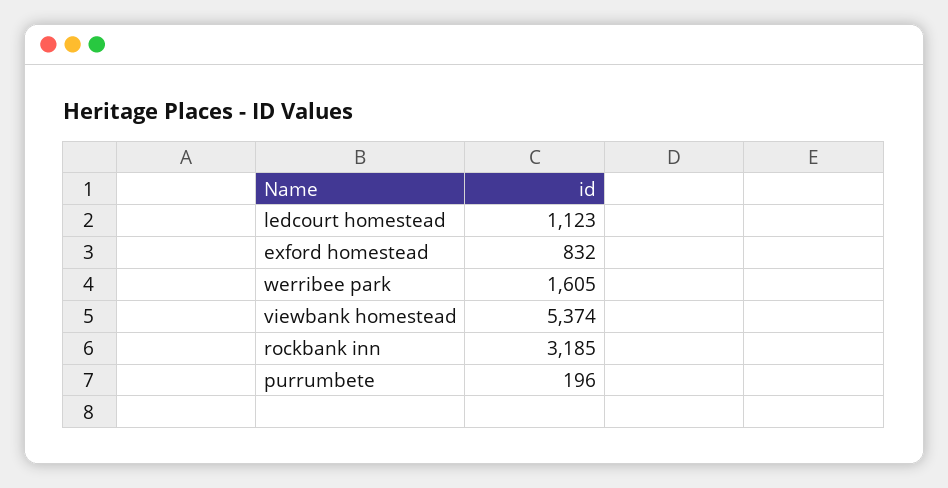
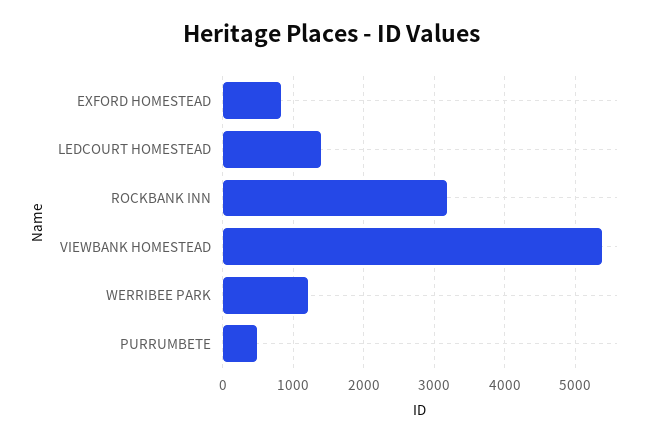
ledcourt homestead: 1123 -> 1400
werribee park: 1605 -> 1200
purrumbete: 196 -> 500

